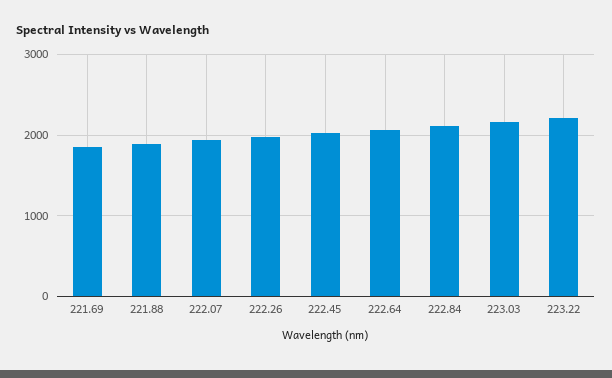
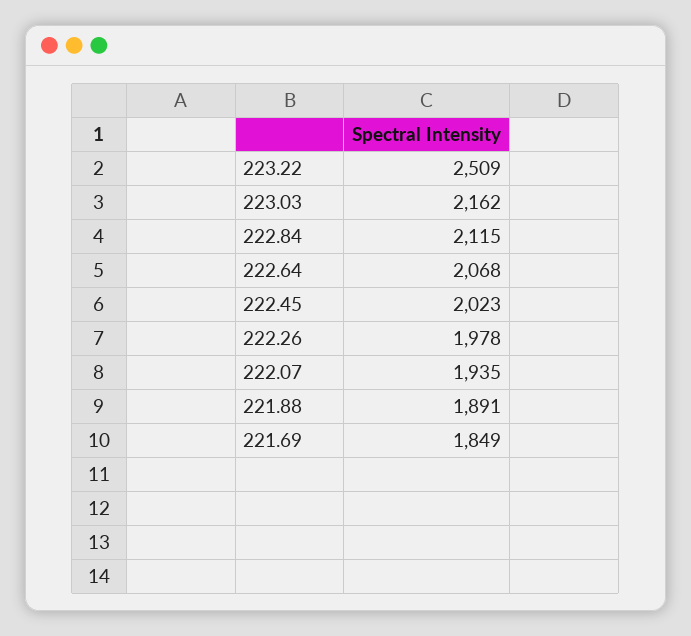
223.22: 2200 -> 2509

